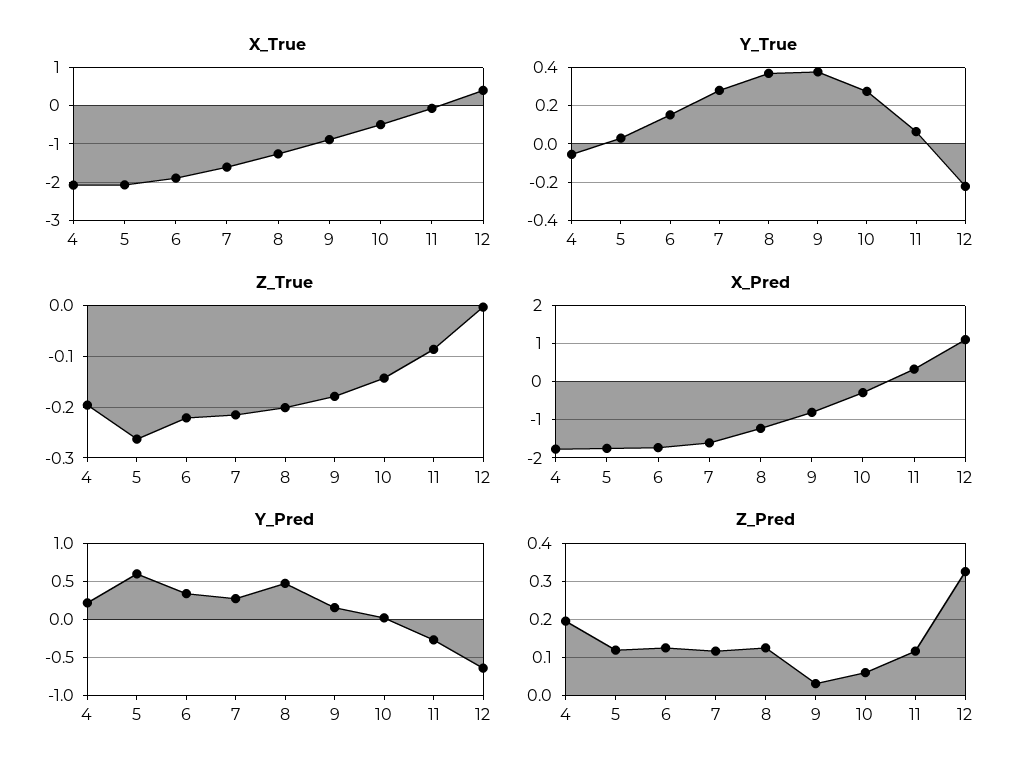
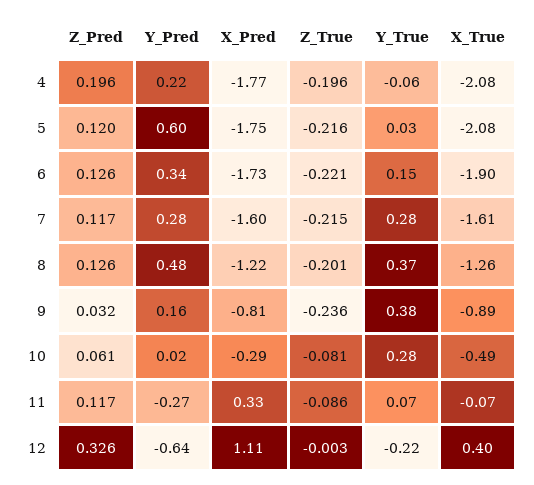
Z_True, 5: -0.26 -> -0.216
Z_True, 9: -0.18 -> -0.236
Z_True, 10: -0.14 -> -0.081

